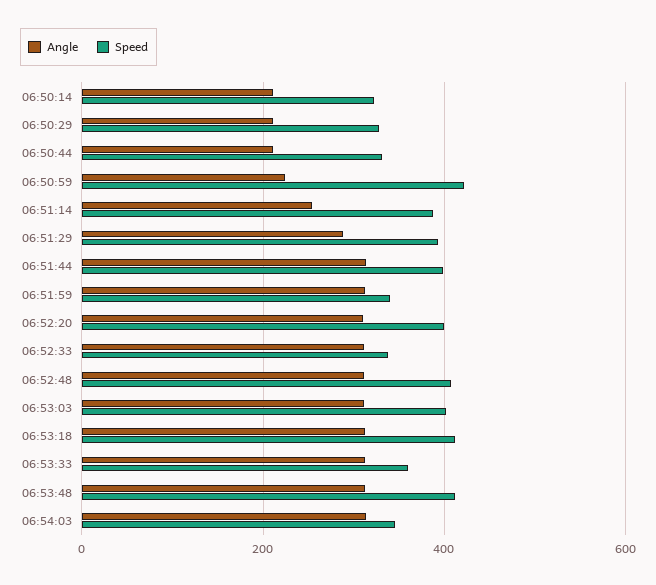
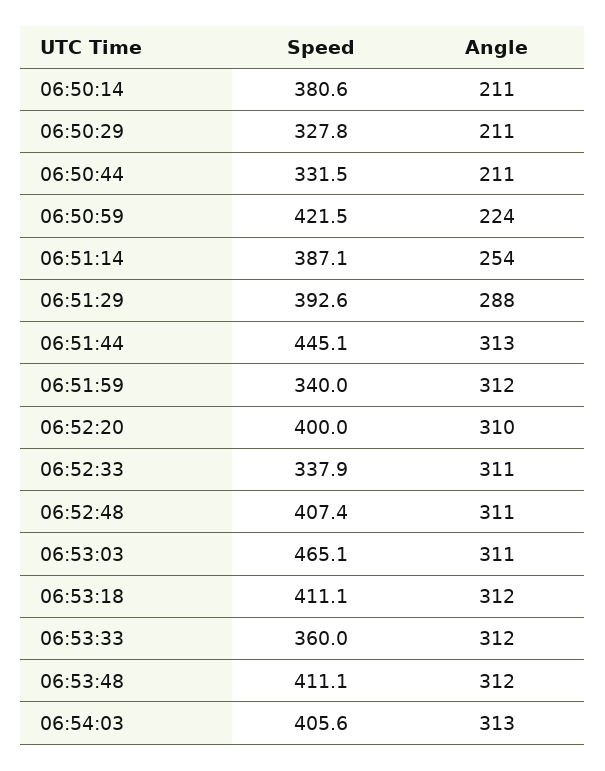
Speed, 06:50:14: 320 -> 380.6
Speed, 06:51:44: 400 -> 445.1
Speed, 06:53:03: 400 -> 465.1
Speed, 06:54:03: 340 -> 405.6

